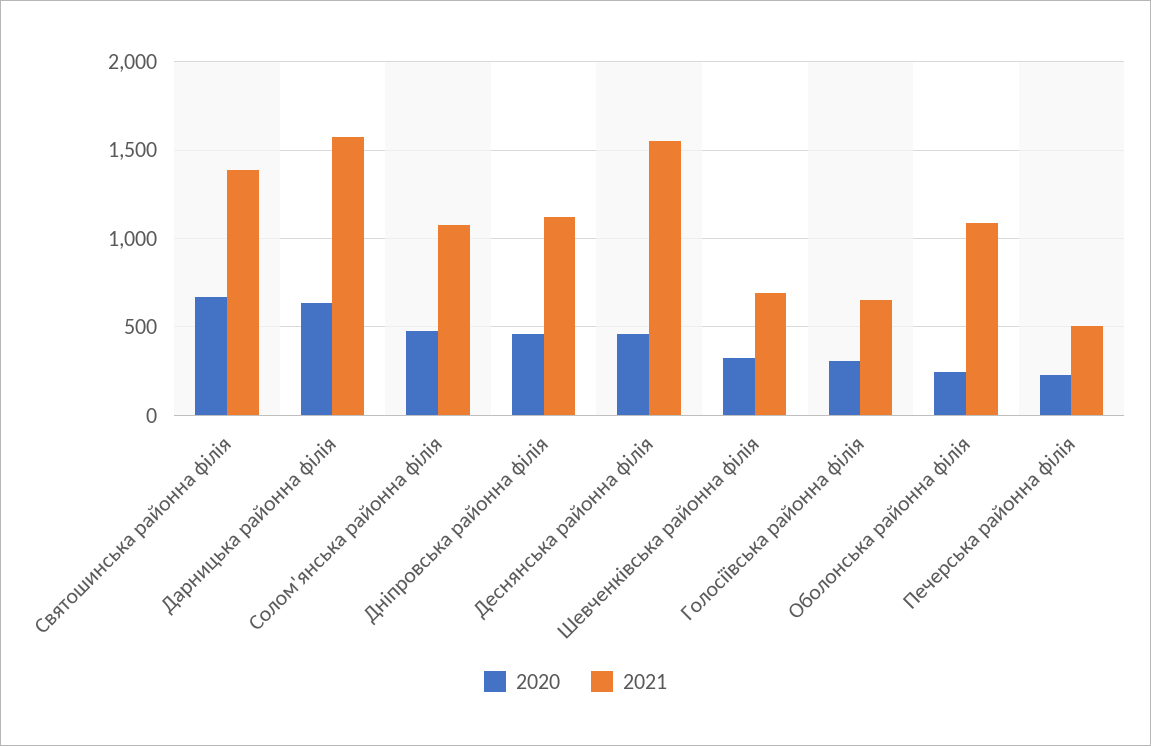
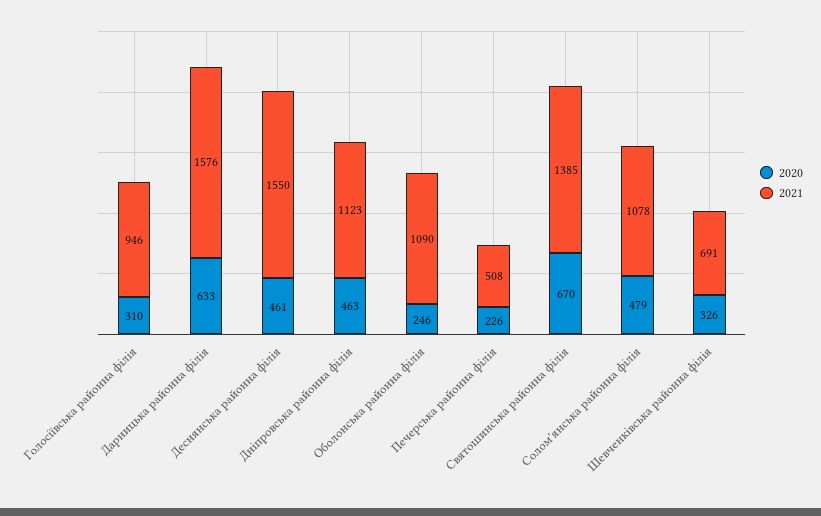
2021, Голосіївська районна філія: 650 -> 946

